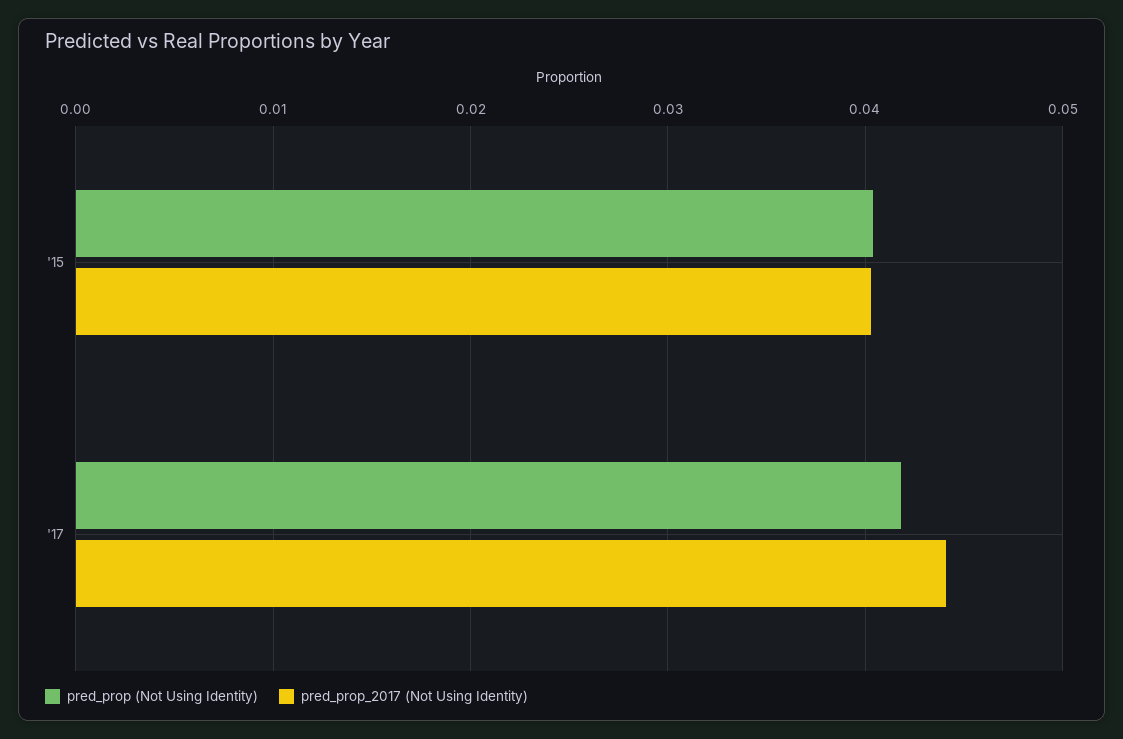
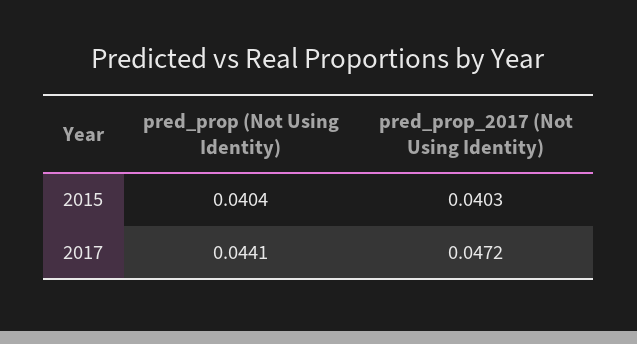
pred_prop (Not Using Identity), '17: 0.042 -> 0.0441
pred_prop_2017 (Not Using Identity), '17: 0.044 -> 0.0472

